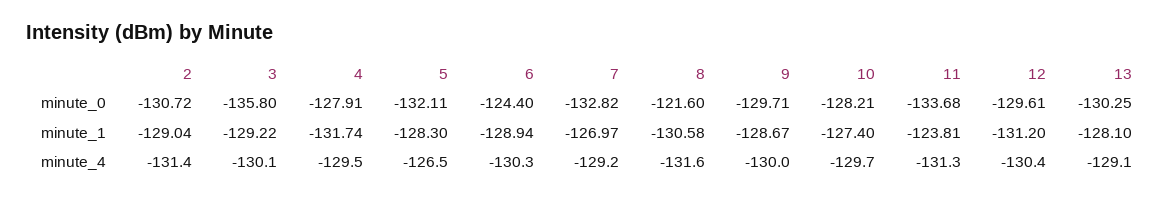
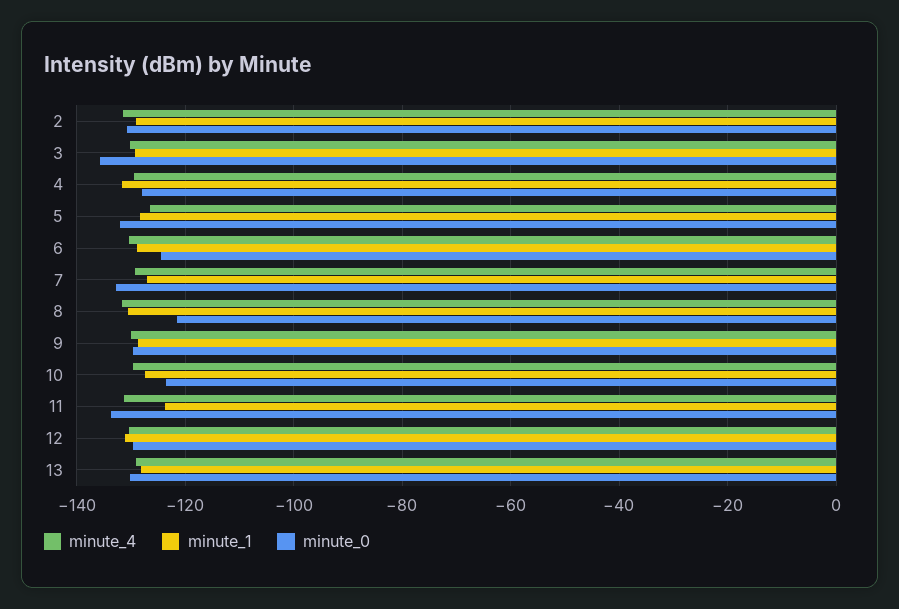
minute_0, 10: -128.21 -> -124

